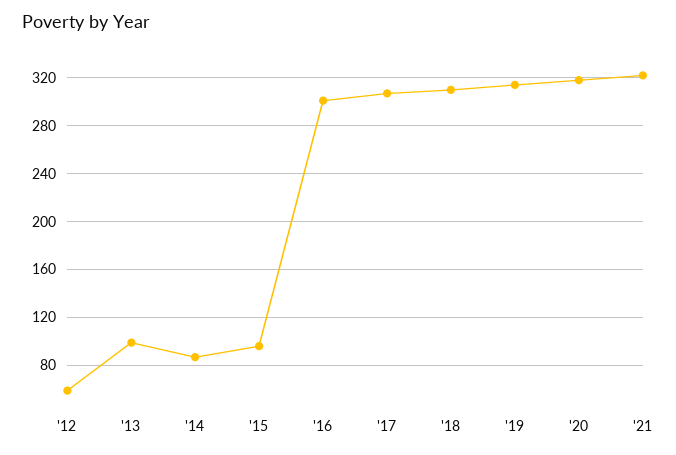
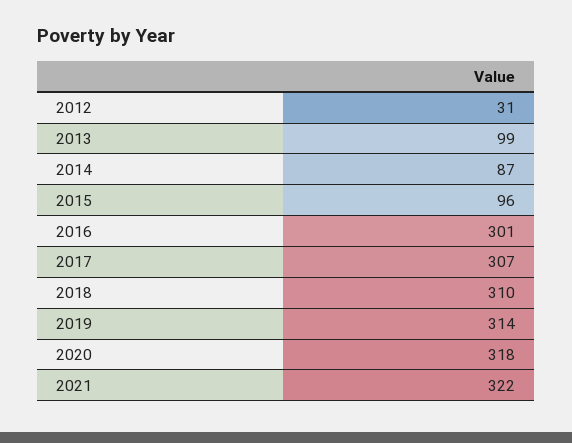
'12: 60 -> 31

